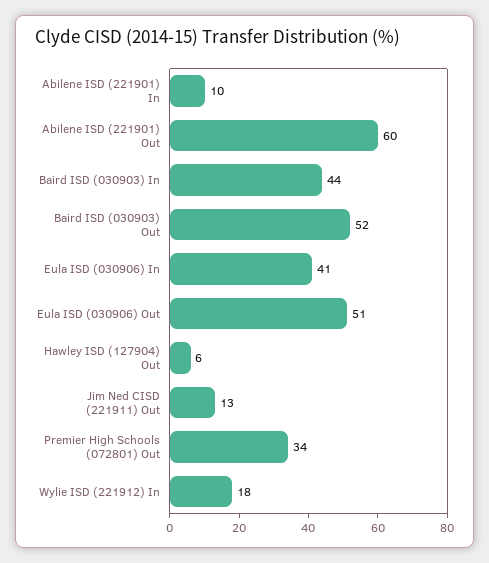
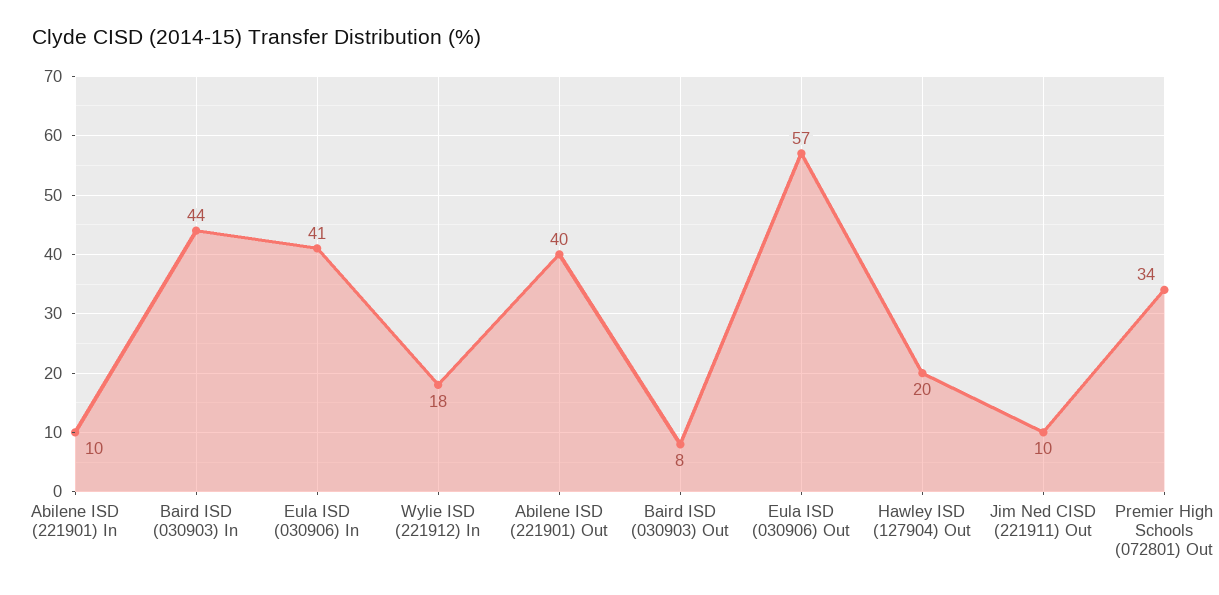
Abilene ISD (221901) Out: 60 -> 40
Baird ISD (030903) Out: 52 -> 8
Eula ISD (030906) Out: 51 -> 57
Hawley ISD (127904) Out: 6 -> 20
Jim Ned CISD (221911) Out: 13 -> 10

